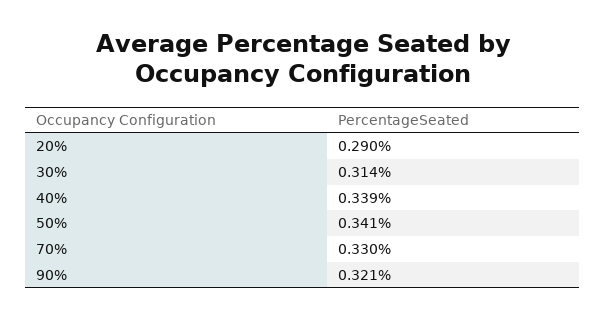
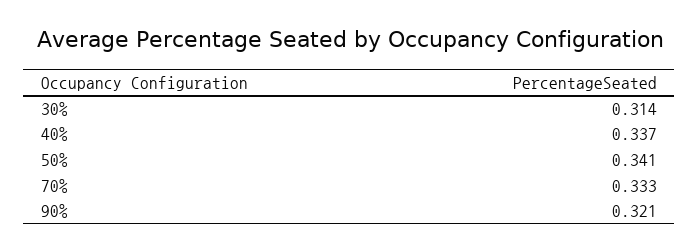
20%: 0.29 -> none
40%: 0.339 -> 0.337
70%: 0.33 -> 0.333

